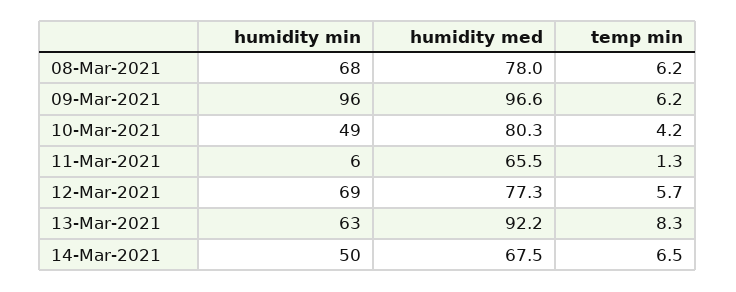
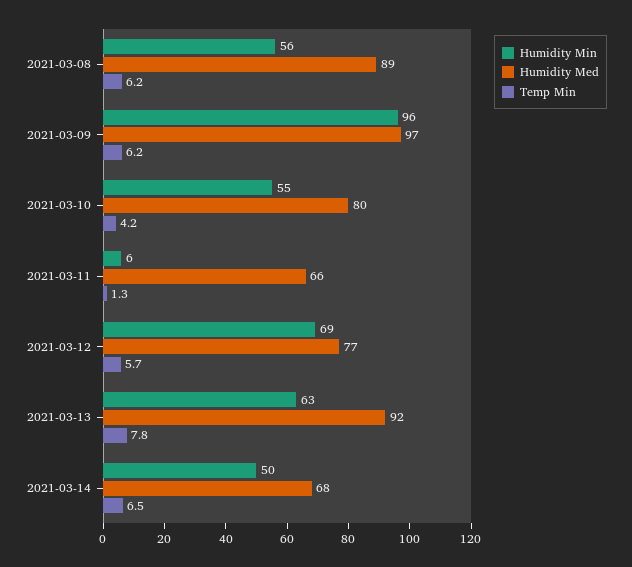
humidity min, 08-Mar-2021: 68 -> 56
humidity med, 08-Mar-2021: 78 -> 89
humidity min, 10-Mar-2021: 49 -> 55
temp min, 13-Mar-2021: 8.3 -> 7.8

